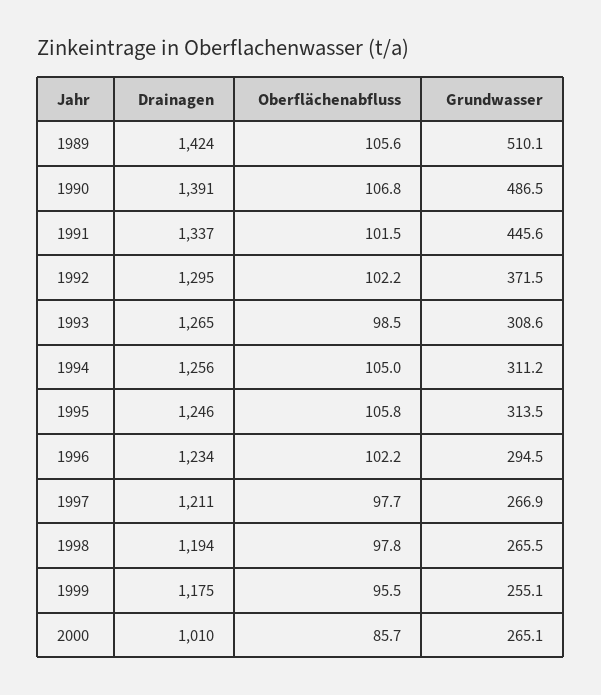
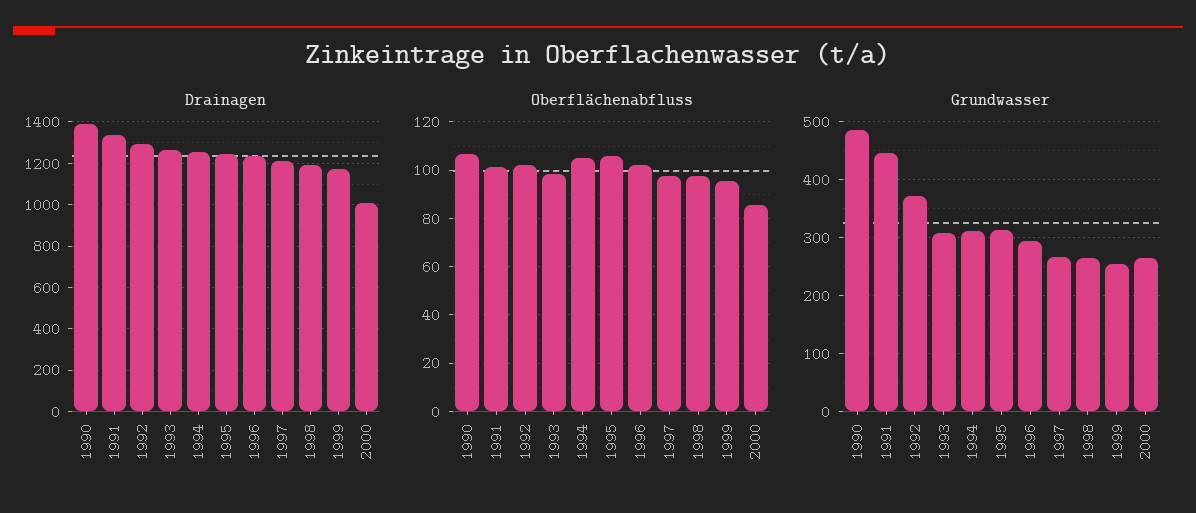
Drainagen, 1989: 1424 -> none
Oberflächenabfluss, 1989: 105.6 -> none
Grundwasser, 1989: 510.1 -> none

